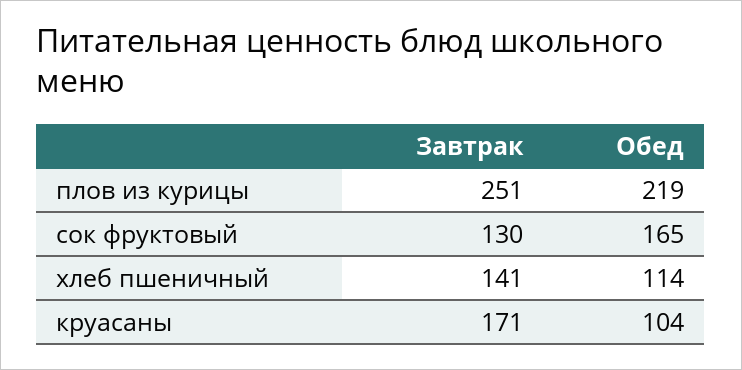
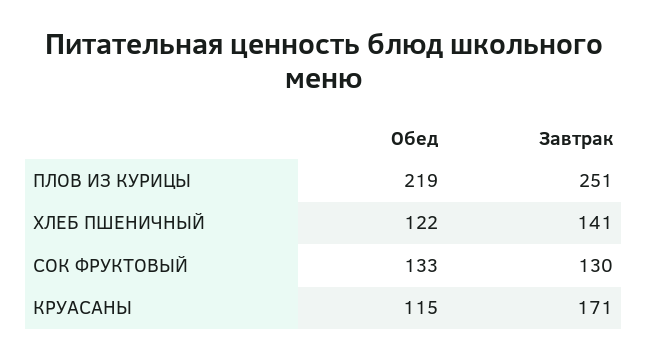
Обед, сок фруктовый: 165 -> 133
Обед, хлеб пшеничный: 114 -> 122
Обед, круасаны: 104 -> 115

